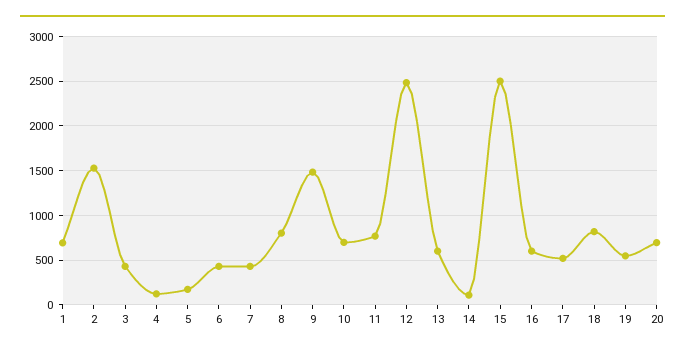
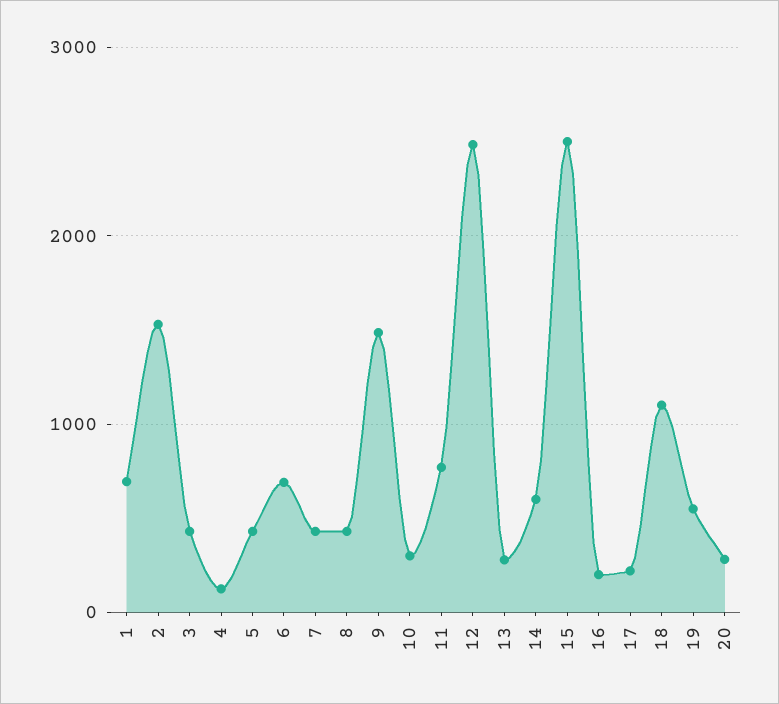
5: 200 -> 400
6: 400 -> 700
8: 800 -> 400
10: 700 -> 300
13: 600 -> 300
14: 100 -> 600
16: 600 -> 200
17: 500 -> 200
18: 800 -> 1100
20: 700 -> 300

